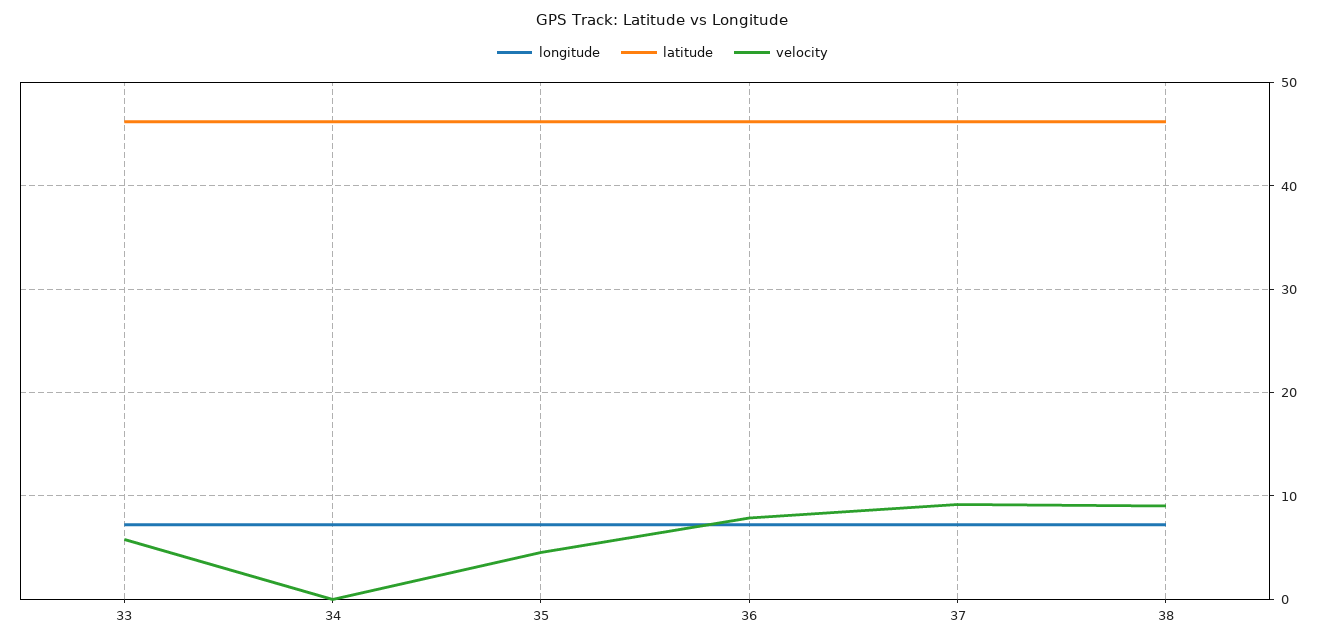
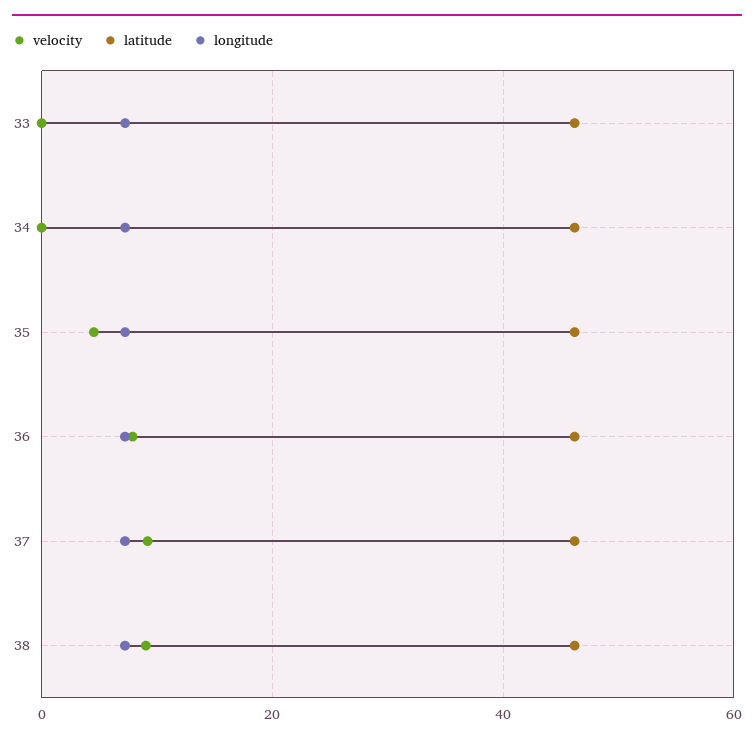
velocity, 33: 6 -> 0

